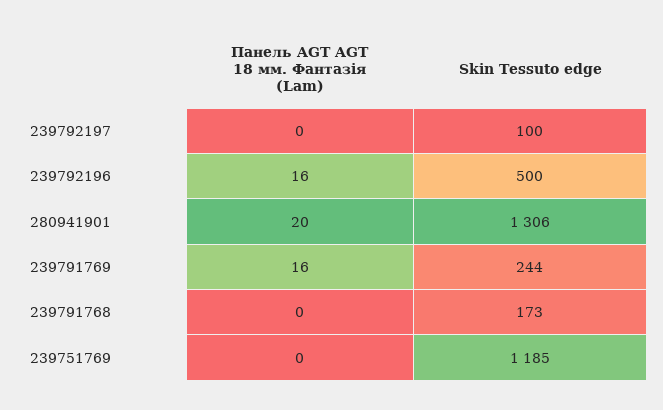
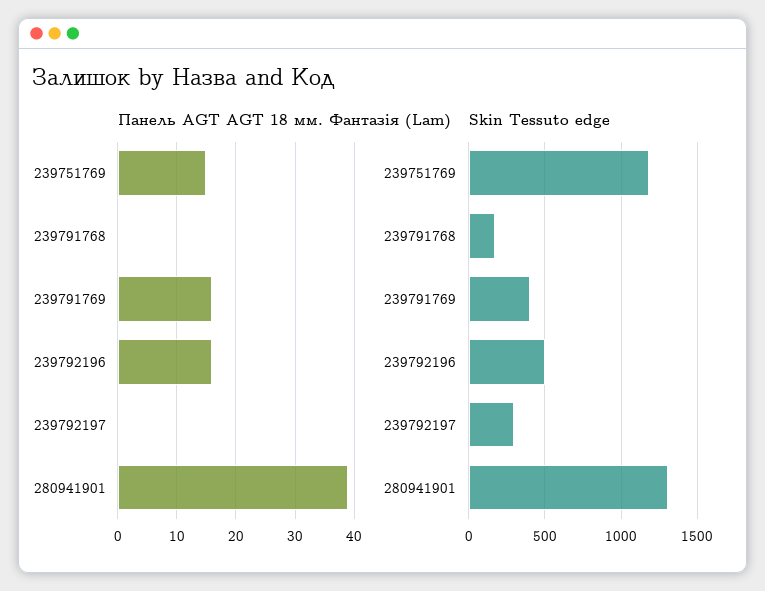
Skin Tessuto edge, 239792197: 100 -> 300
Панель AGT AGT 18 мм. Фантазія (Lam), 280941901: 20 -> 40
Skin Tessuto edge, 239791769: 244 -> 400
Панель AGT AGT 18 мм. Фантазія (Lam), 239751769: 0 -> 15

